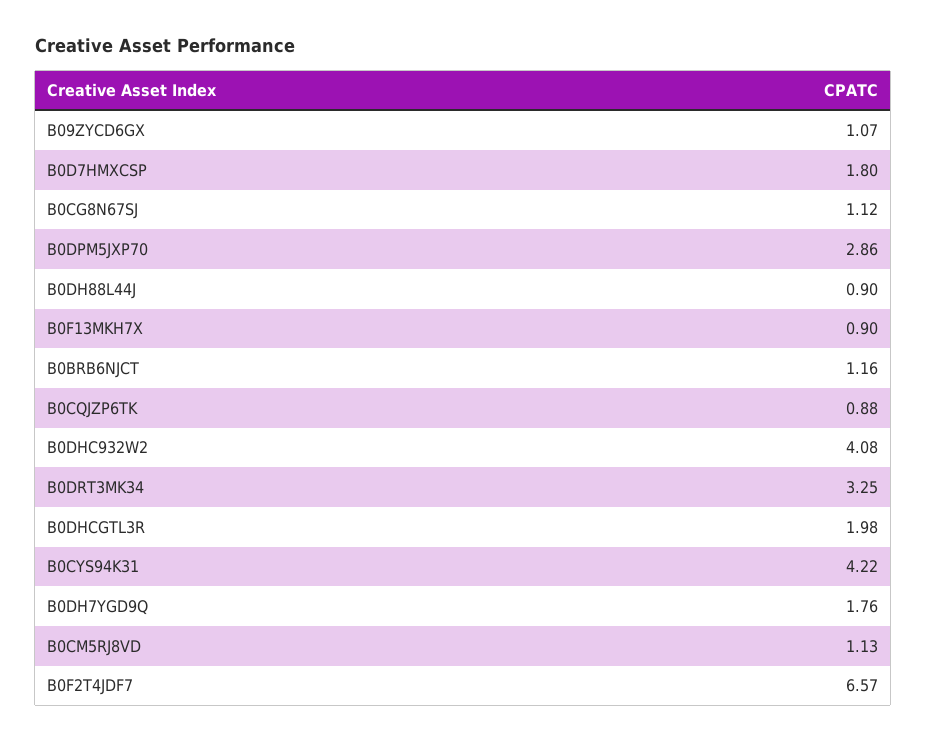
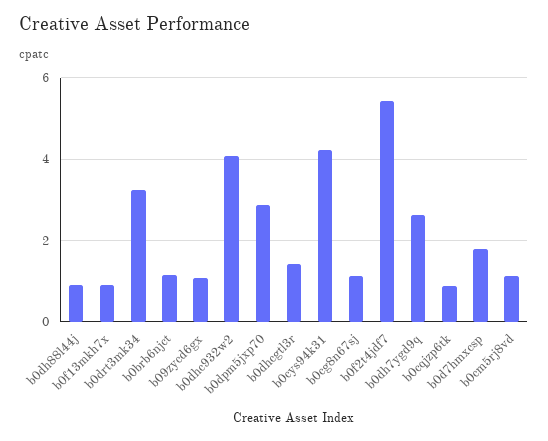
B0DHCGTL3R: 1.98 -> 1.4
B0DH7YGD9Q: 1.76 -> 2.6
B0F2T4JDF7: 6.57 -> 5.4

